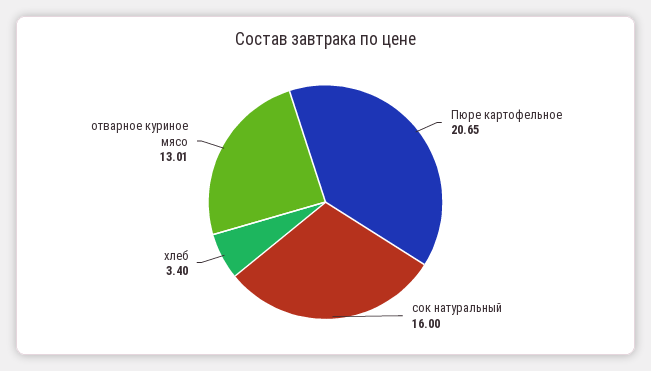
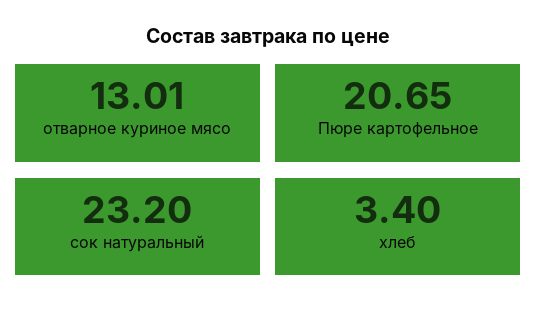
сок натуральный: 16 -> 23.2

